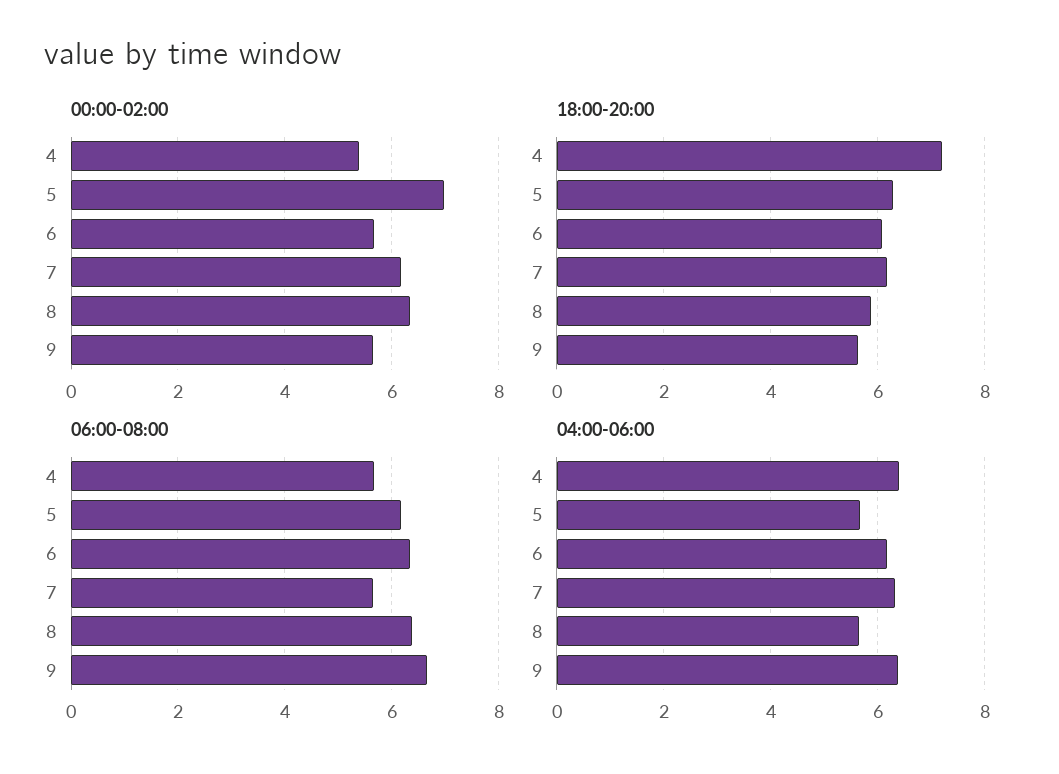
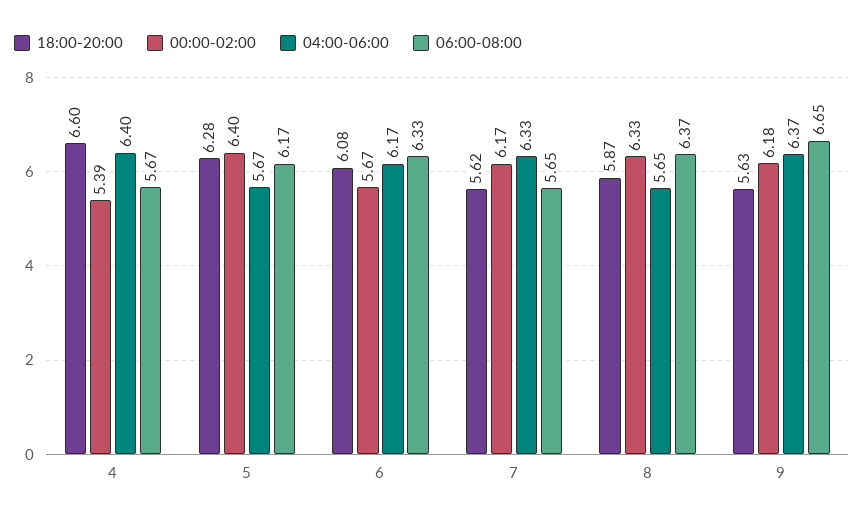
00:00-02:00, 5: 7 -> 6.4
00:00-02:00, 9: 5.6 -> 6.18
18:00-20:00, 4: 7.2 -> 6.6
18:00-20:00, 7: 6.2 -> 5.62

